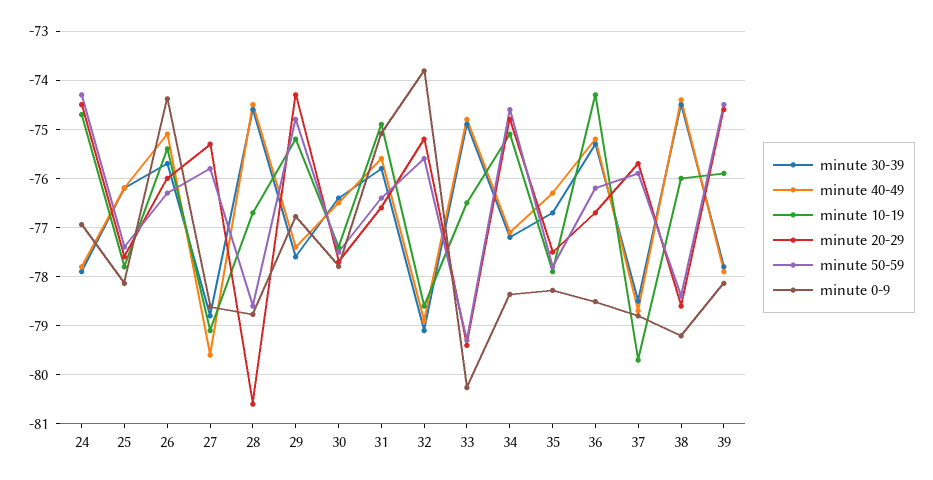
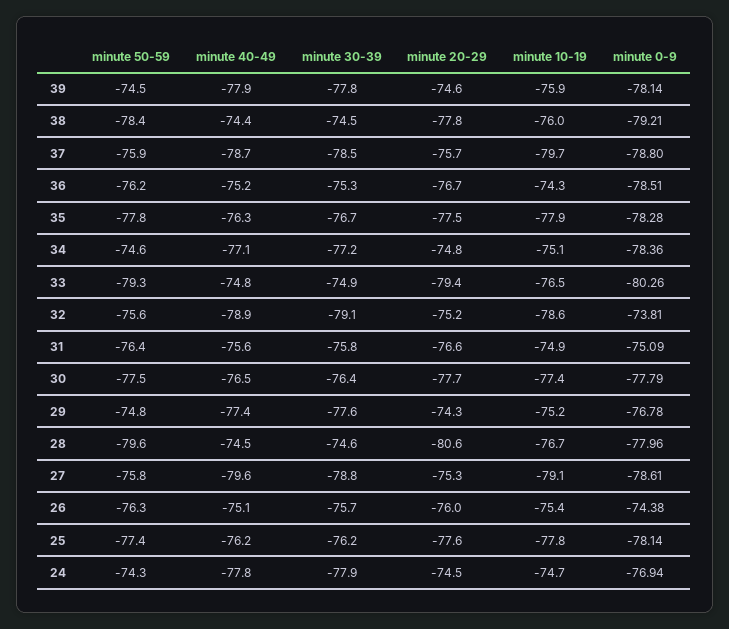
minute 50-59, 28: -78.6 -> -79.6
minute 0-9, 28: -78.8 -> -77.96
minute 20-29, 38: -78.6 -> -77.8

